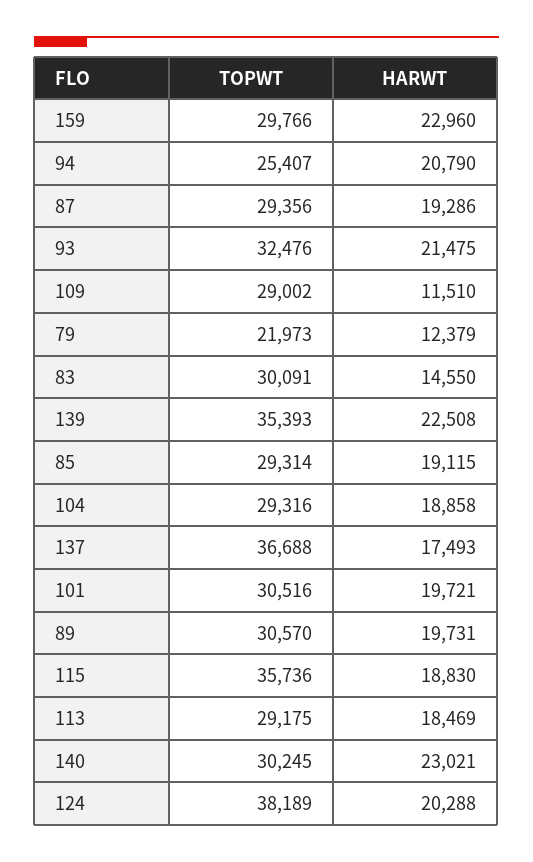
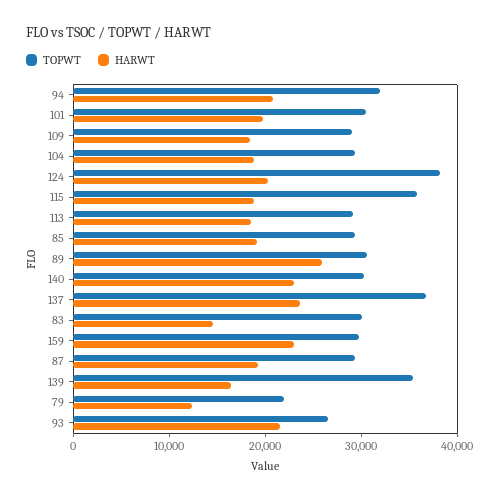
TOPWT, 94: 25407 -> 32000
TOPWT, 93: 32476 -> 26000
HARWT, 109: 11510 -> 18000
HARWT, 139: 22508 -> 16000
HARWT, 137: 17493 -> 24000
HARWT, 89: 19731 -> 26000

